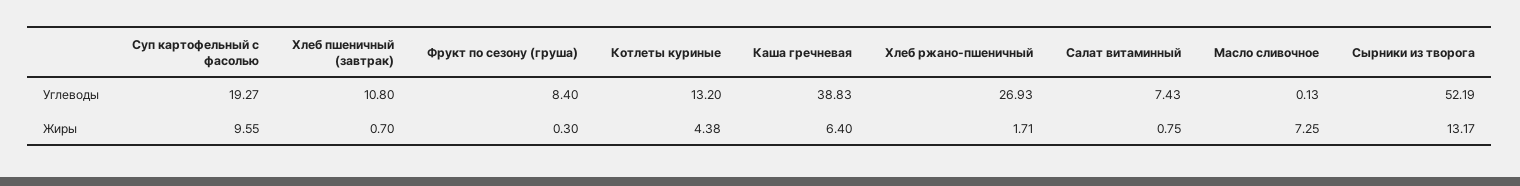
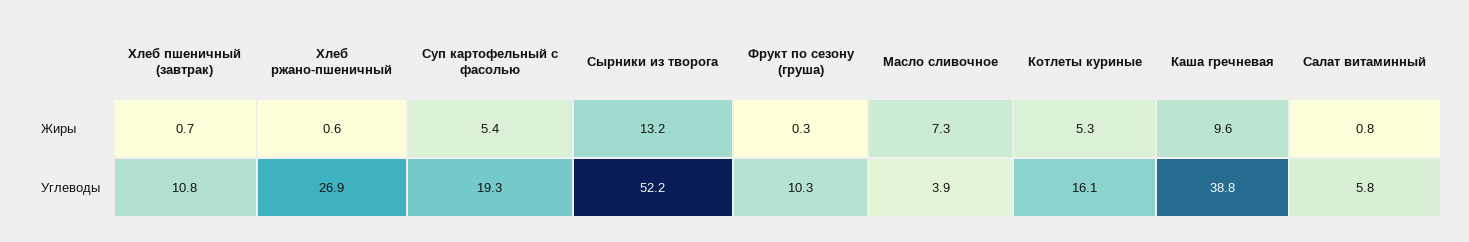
Фрукт по сезону (груша), Углеводы: 8.4 -> 10.3
Котлеты куриные, Углеводы: 13.2 -> 16.1
Салат витаминный, Углеводы: 7.43 -> 5.8
Масло сливочное, Углеводы: 0.13 -> 3.9
Суп картофельный с фасолью, Жиры: 9.55 -> 5.4
Котлеты куриные, Жиры: 4.38 -> 5.3
Каша гречневая, Жиры: 6.4 -> 9.6
Хлеб ржано-пшеничный, Жиры: 1.71 -> 0.6

